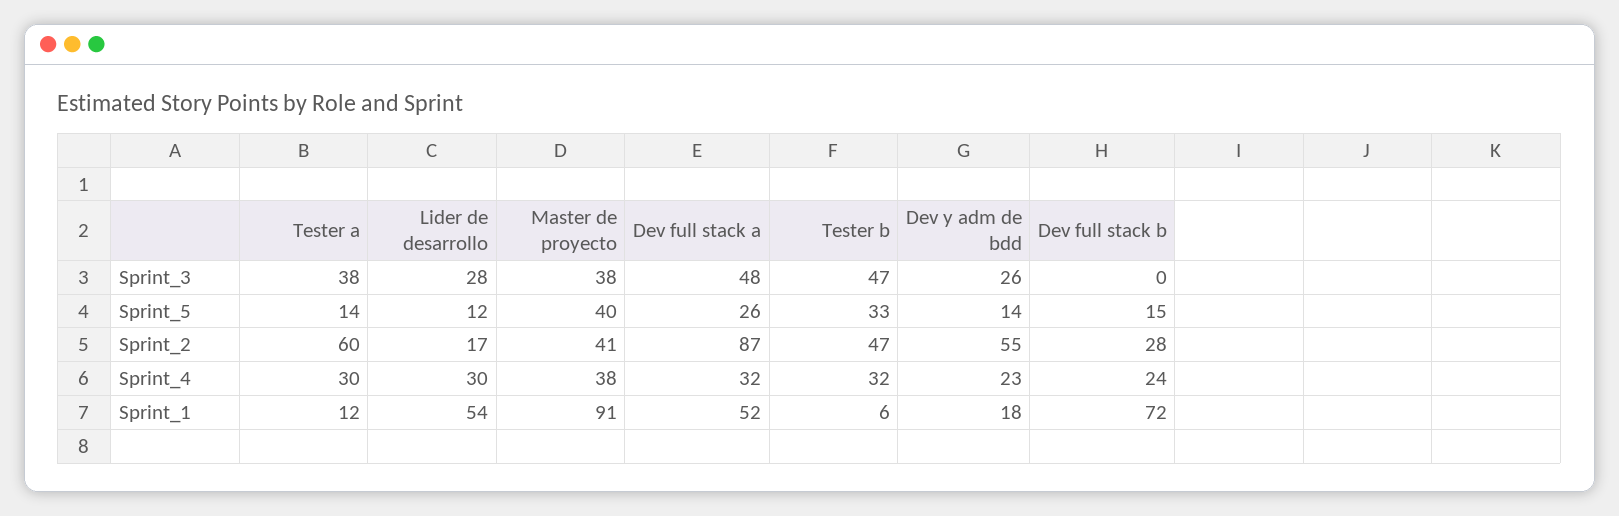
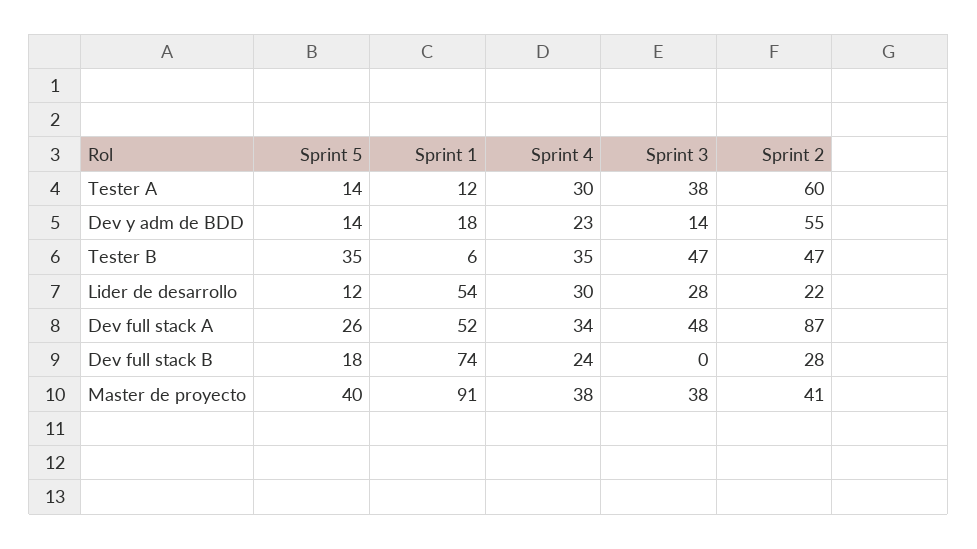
Dev y adm de bdd, Sprint_3: 26 -> 14
Tester b, Sprint_5: 33 -> 35
Dev full stack b, Sprint_5: 15 -> 18
Lider de desarrollo, Sprint_2: 17 -> 22
Dev full stack a, Sprint_4: 32 -> 34
Tester b, Sprint_4: 32 -> 35
Dev full stack b, Sprint_1: 72 -> 74

